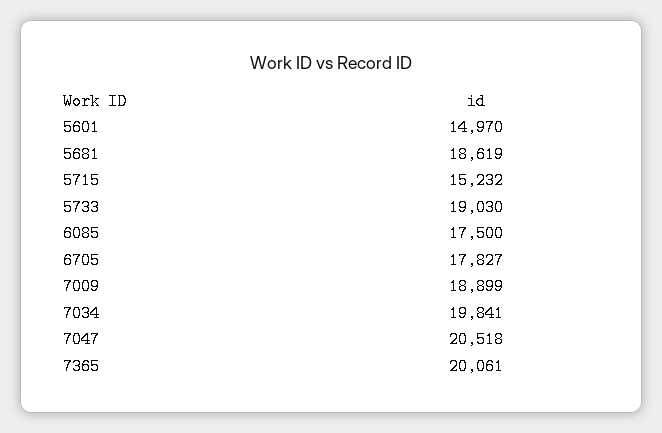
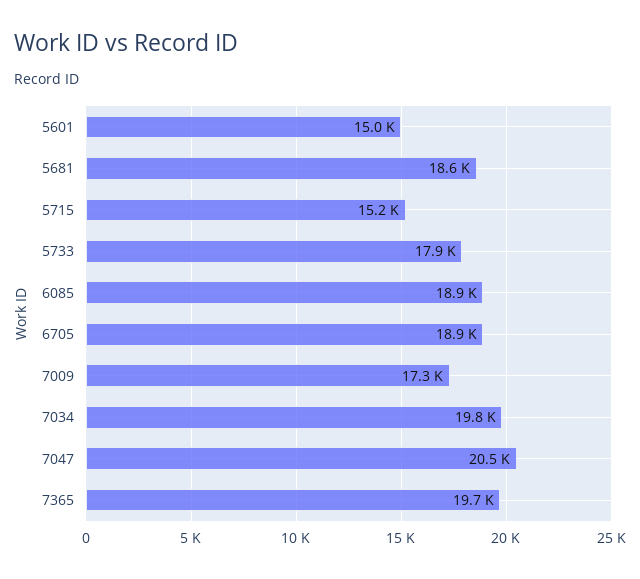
5733: 19030 -> 17900
6085: 17500 -> 18900
6705: 17827 -> 18900
7009: 18899 -> 17300
7365: 20061 -> 19700

